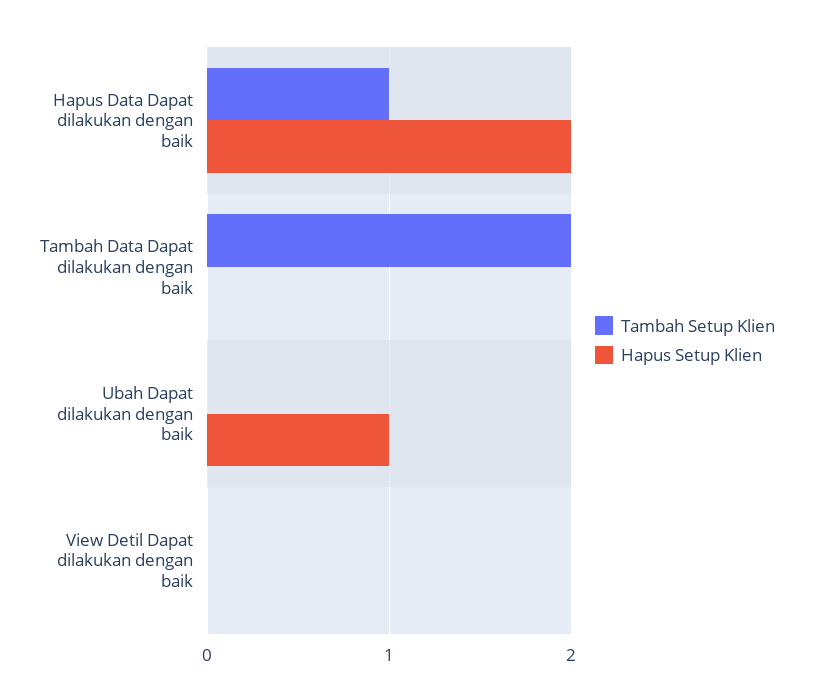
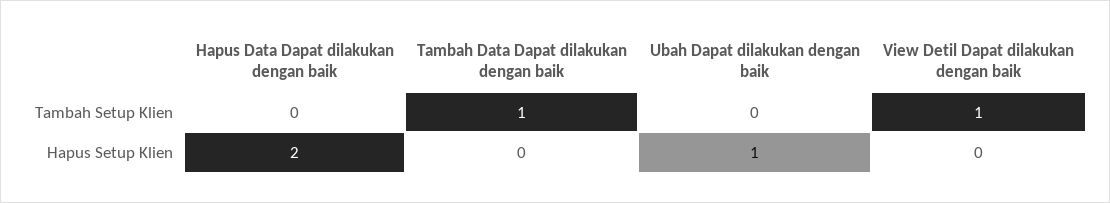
Tambah Setup Klien, Hapus Data Dapat dilakukan dengan baik: 1 -> 0
Tambah Setup Klien, Tambah Data Dapat dilakukan dengan baik: 2 -> 1
Tambah Setup Klien, View Detil Dapat dilakukan dengan baik: 0 -> 1

